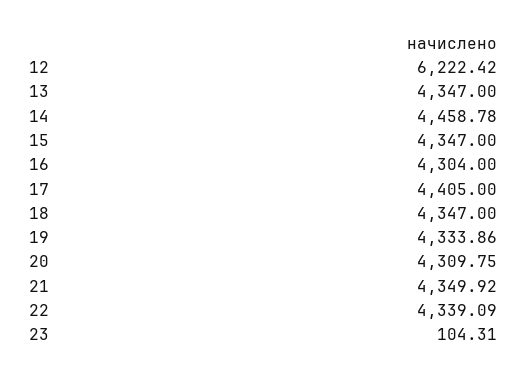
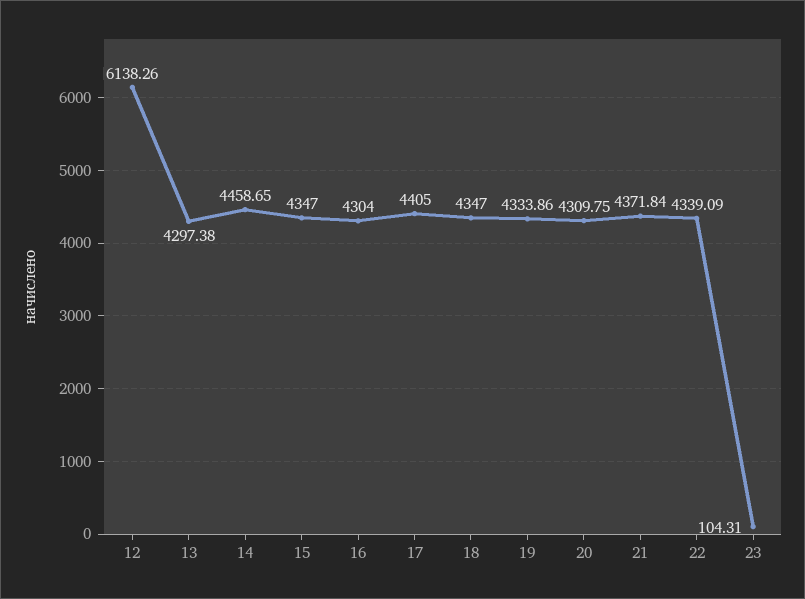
12: 6222.42 -> 6138.26
13: 4347 -> 4297.38
14: 4458.78 -> 4458.65
21: 4349.92 -> 4371.84

